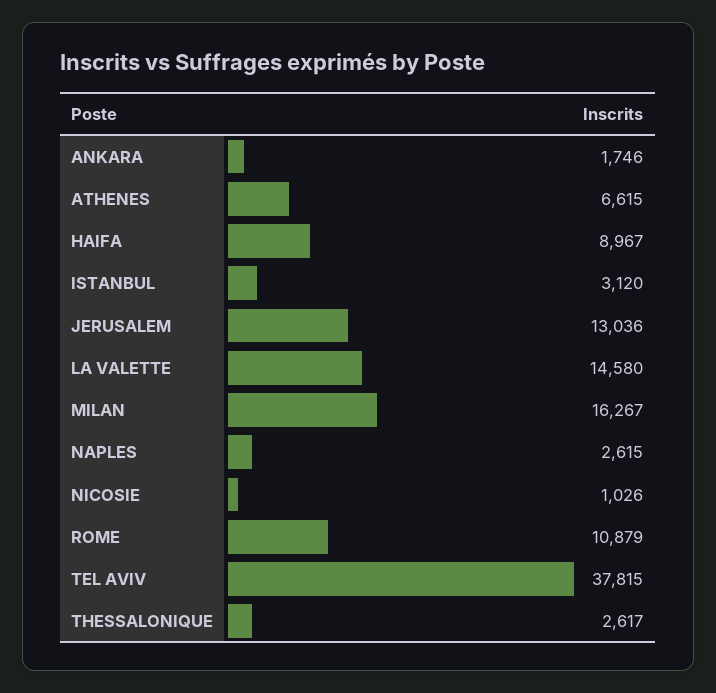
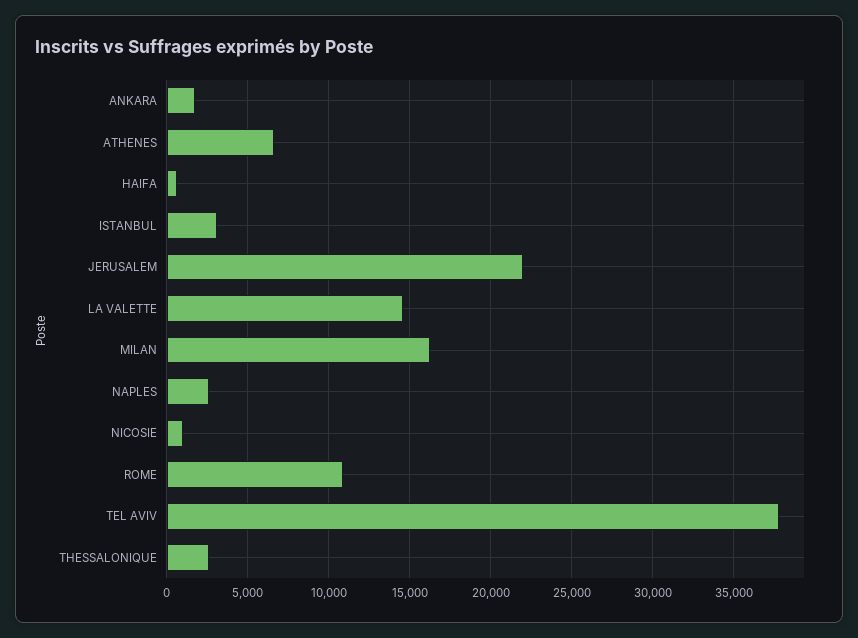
HAIFA: 8967 -> 500
JERUSALEM: 13036 -> 22000

